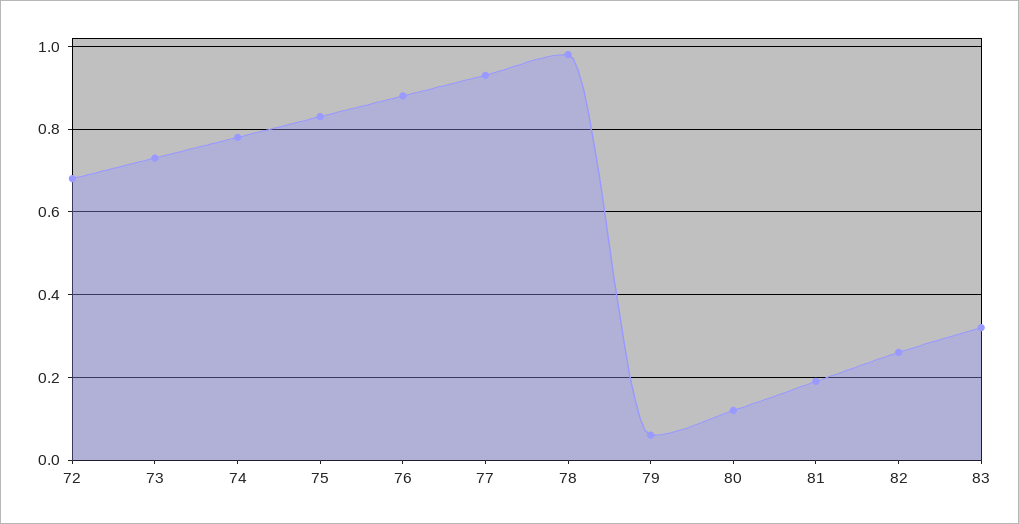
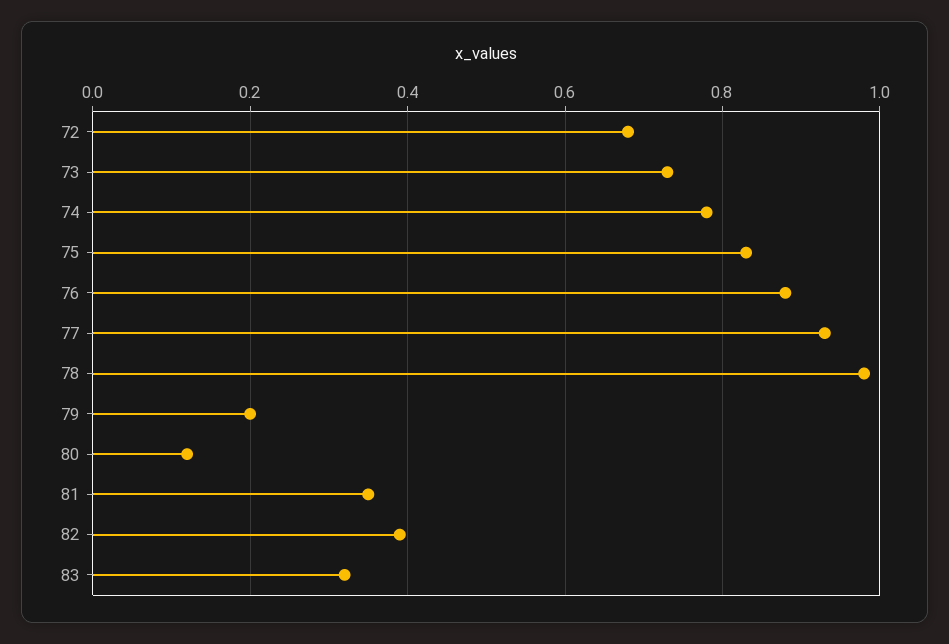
79: 0.05 -> 0.2
81: 0.2 -> 0.35
82: 0.25 -> 0.4

